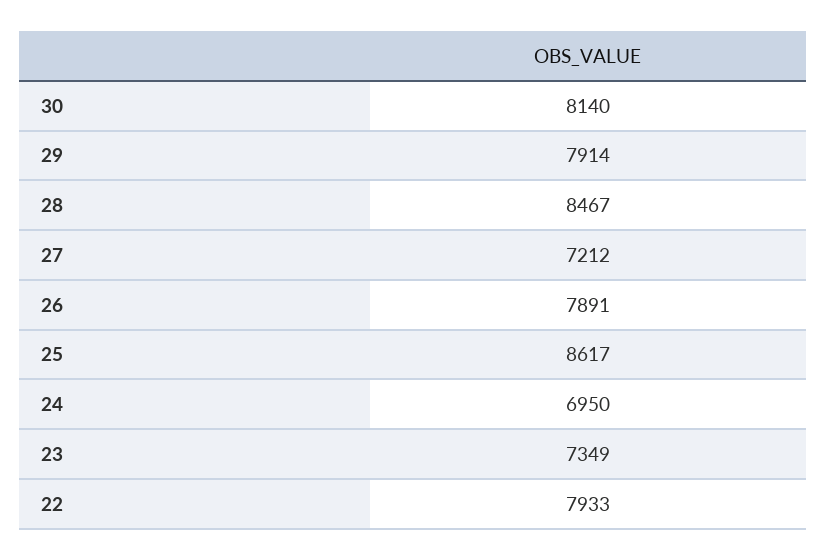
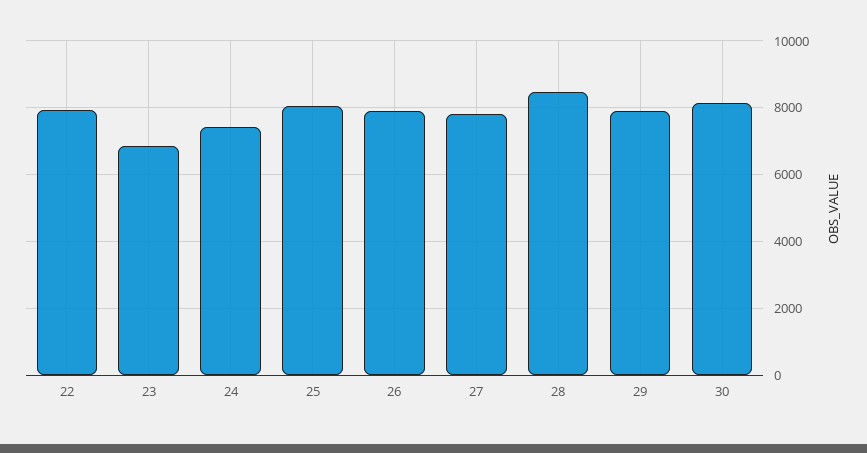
27: 7212 -> 7800
25: 8617 -> 8000
24: 6950 -> 7400
23: 7349 -> 6800

